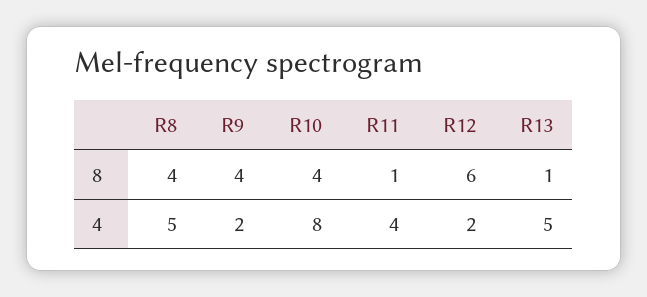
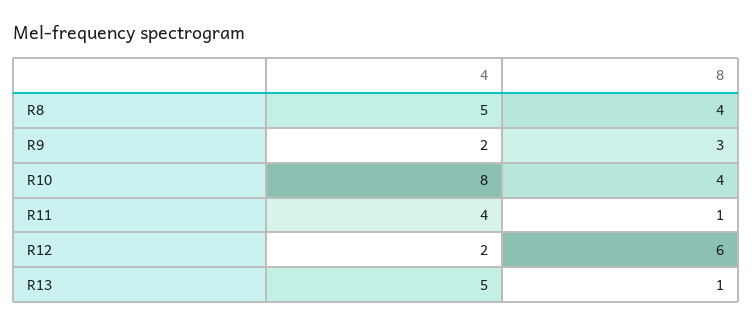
R9, 8: 4 -> 3

